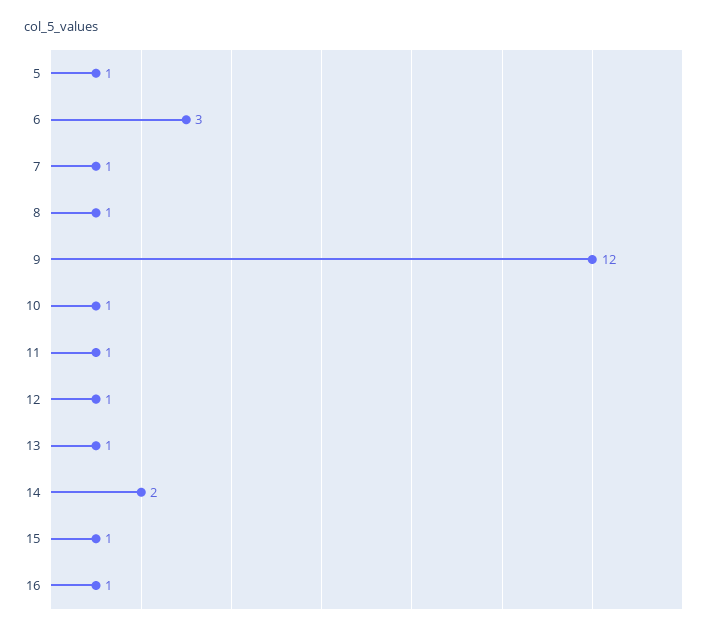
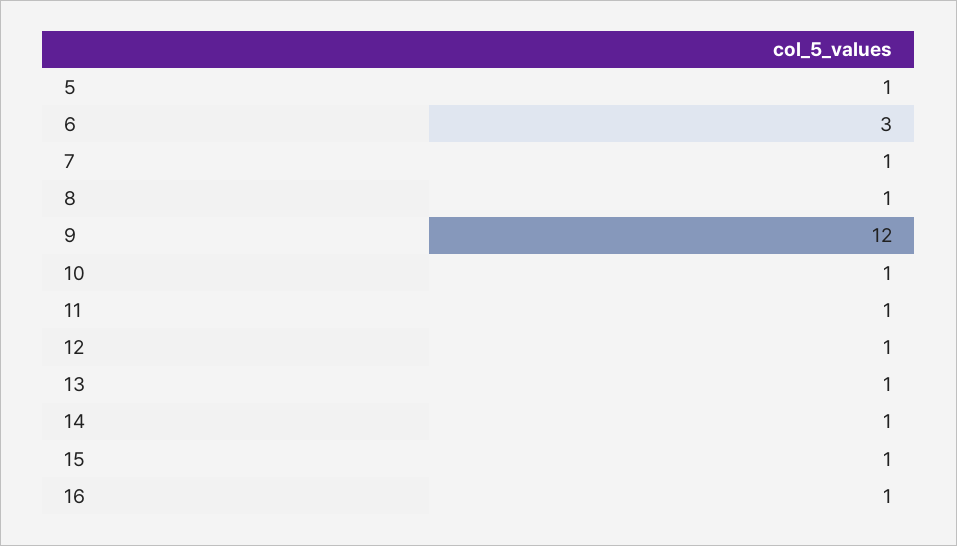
14: 2 -> 1

